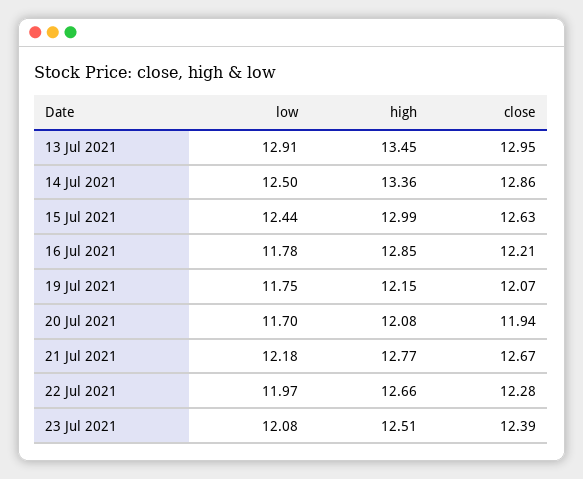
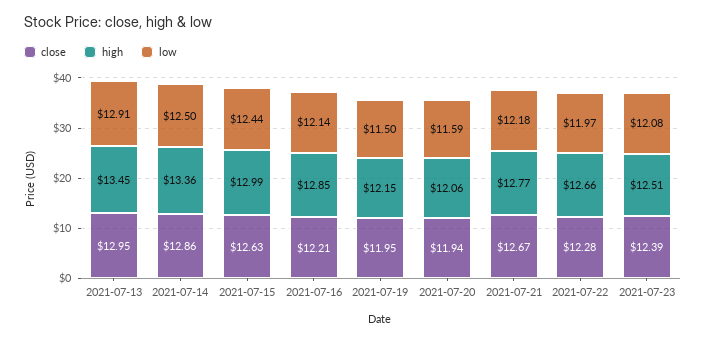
low, 16 Jul 2021: 11.78 -> 12.14
low, 19 Jul 2021: 11.75 -> 11.5
close, 19 Jul 2021: 12.07 -> 11.95
low, 20 Jul 2021: 11.7 -> 11.59
high, 20 Jul 2021: 12.08 -> 12.06

